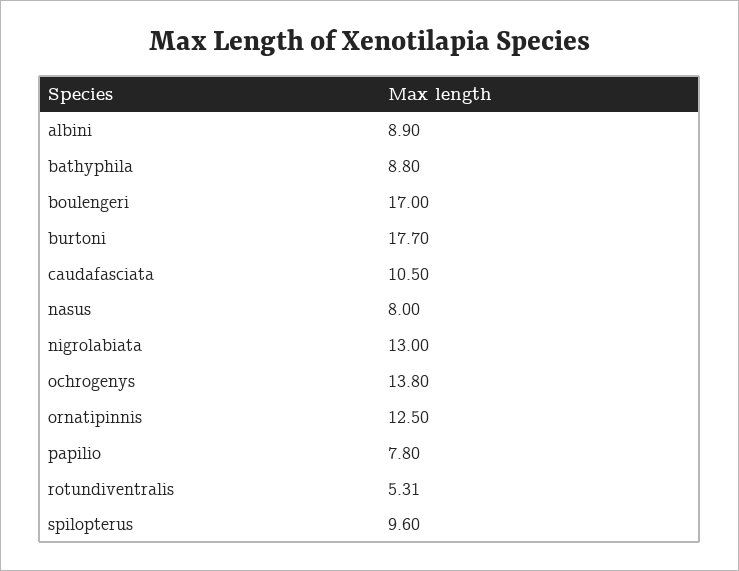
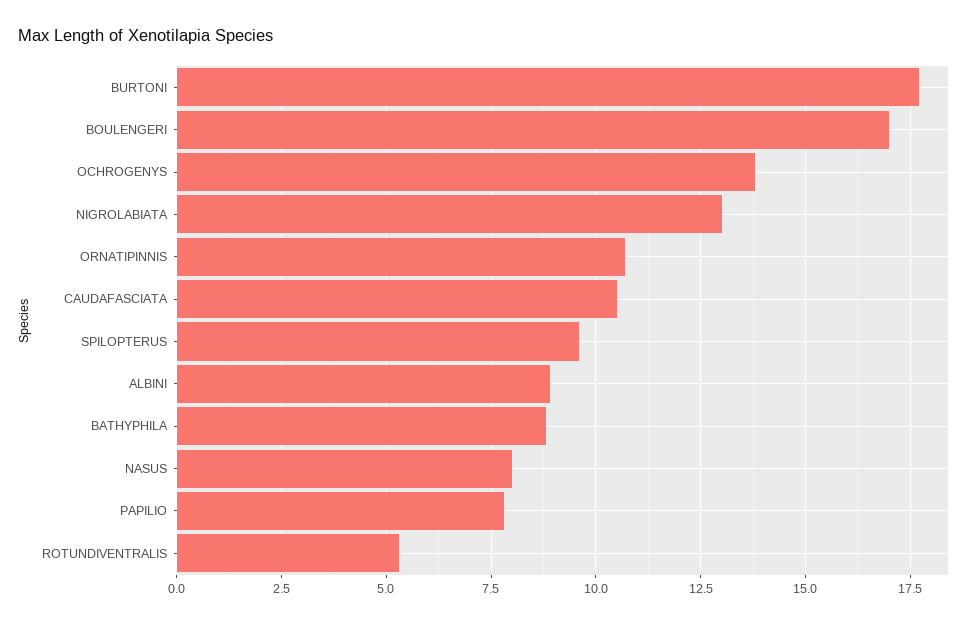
ornatipinnis: 12.5 -> 10.75

